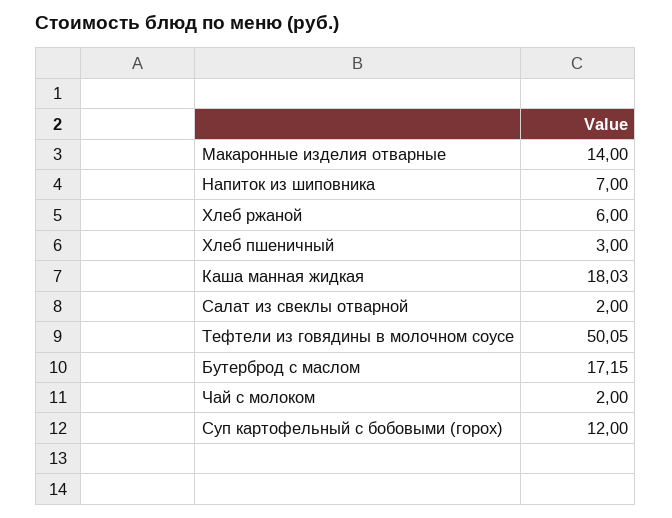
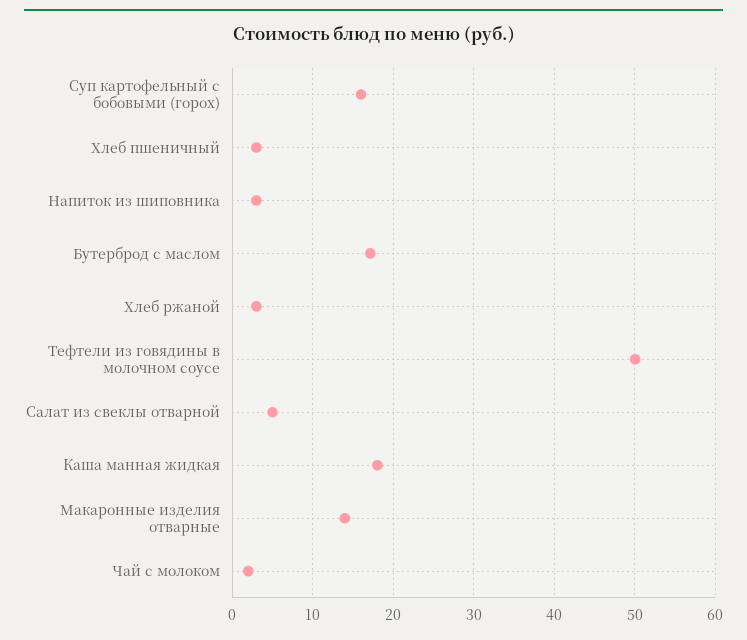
Напиток из шиповника: 7 -> 3
Хлеб ржаной: 6 -> 3
Салат из свеклы отварной: 2 -> 5
Суп картофельный с бобовыми (горох): 12 -> 16

